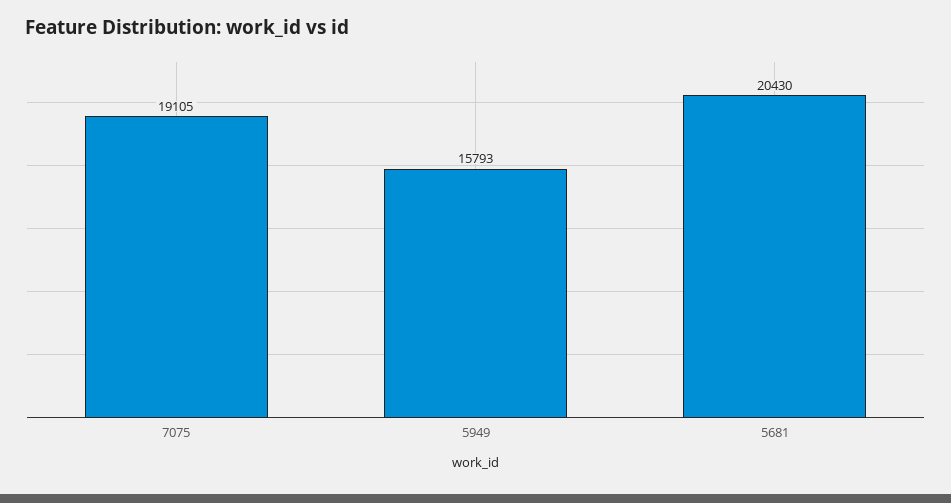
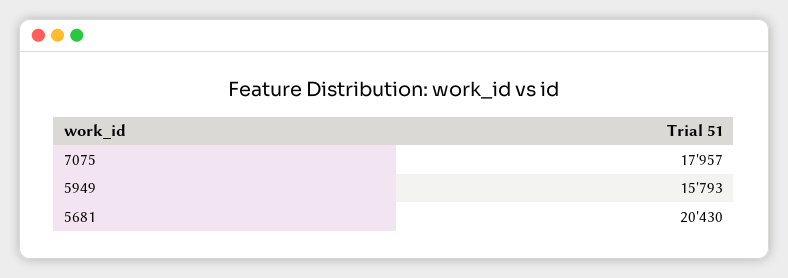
7075: 19105 -> 17957

